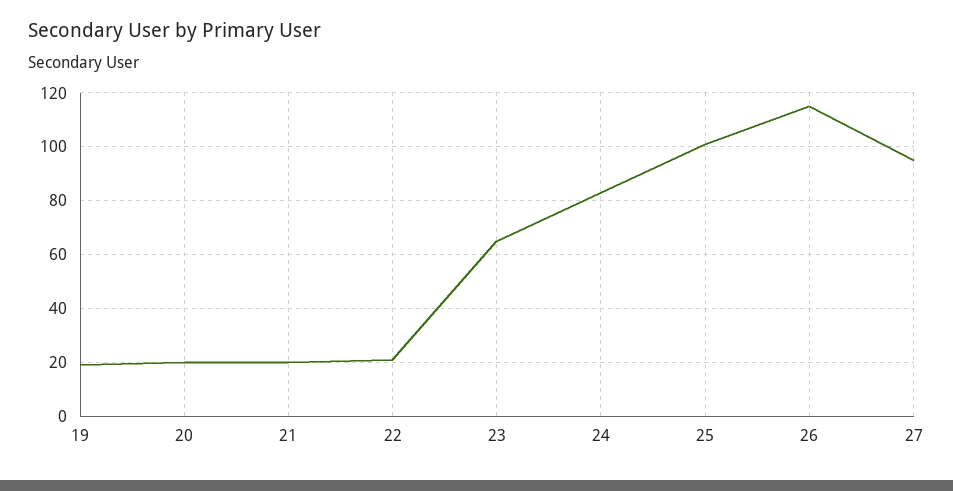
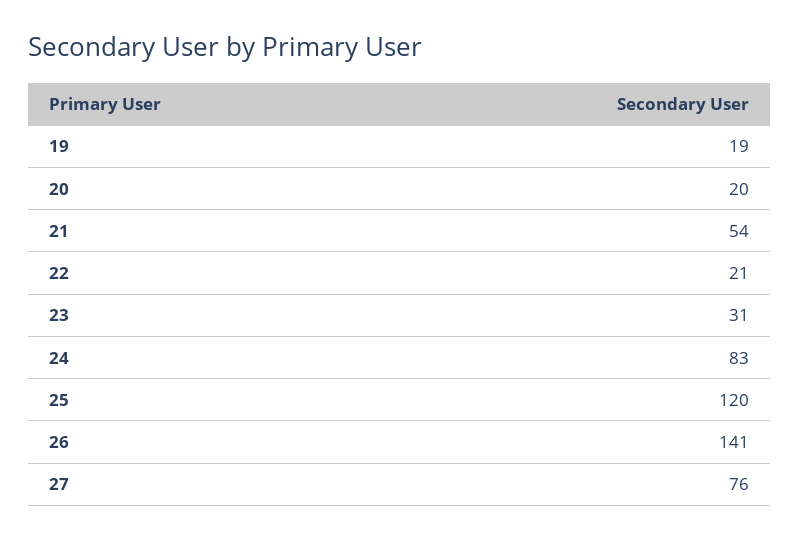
21: 20 -> 54
23: 65 -> 31
25: 100 -> 120
26: 115 -> 141
27: 95 -> 76

